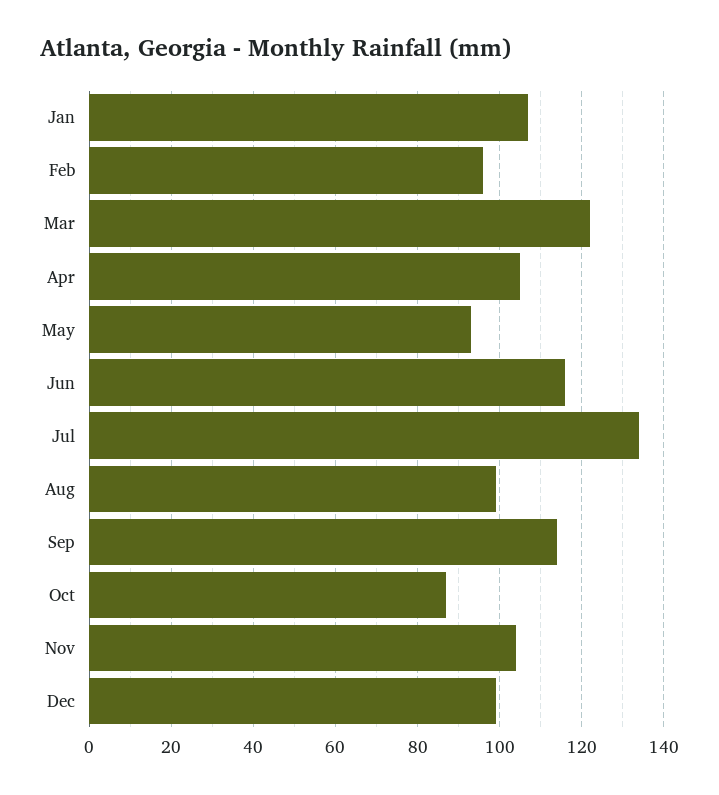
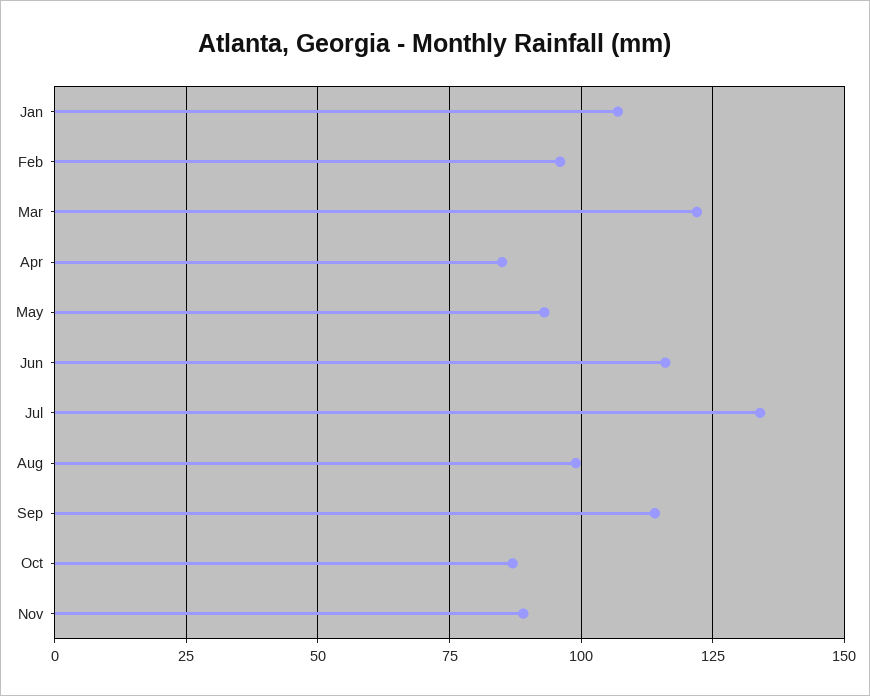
Apr: 105 -> 85
Nov: 105 -> 90
Dec: 100 -> none

